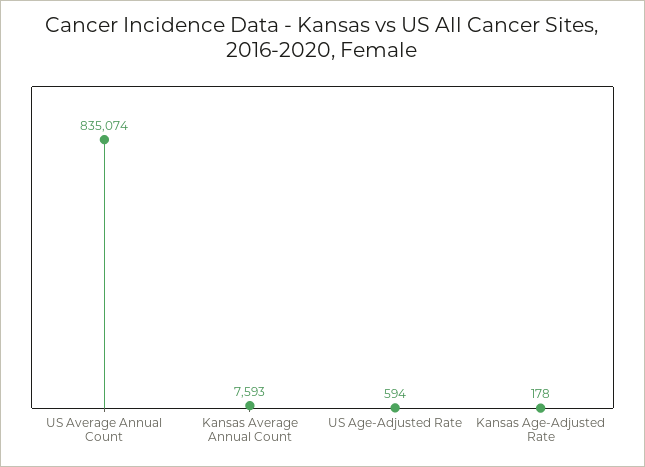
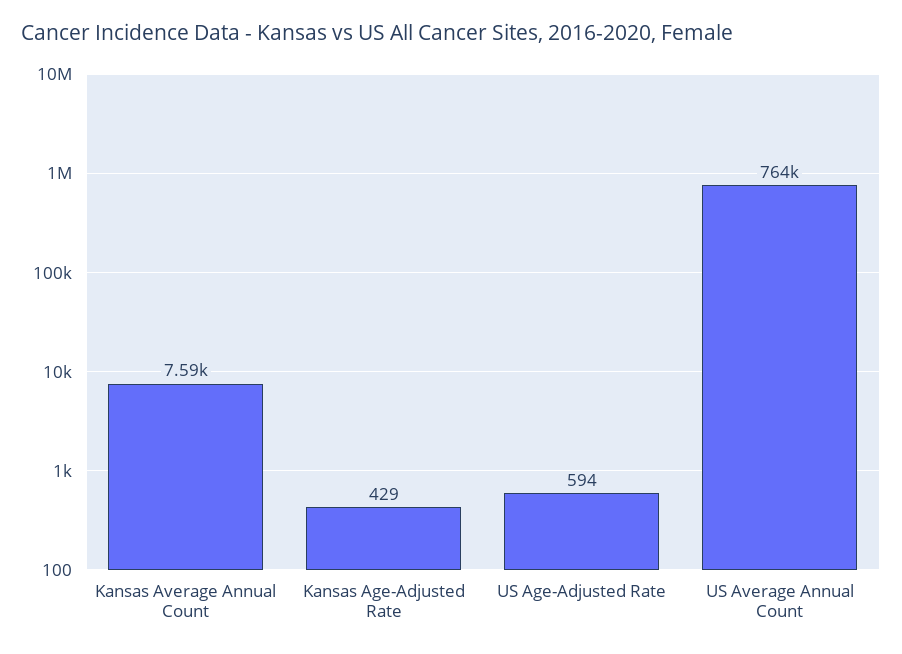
US Average Annual Count: 835074 -> 764000
Kansas Age-Adjusted Rate: 178 -> 429

